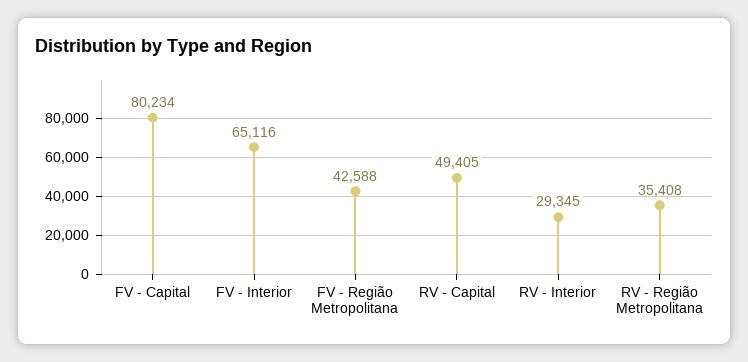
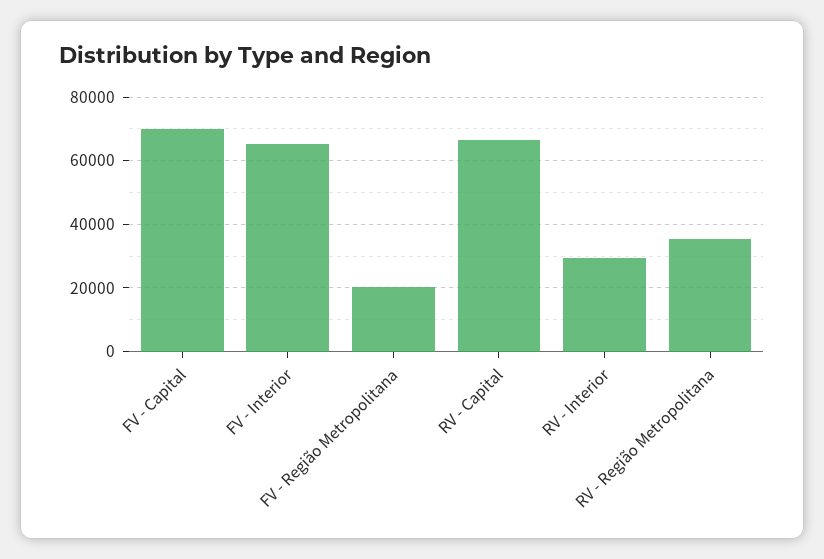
FV - Capital: 80234 -> 70000
FV - Região Metropolitana: 42588 -> 20000
RV - Capital: 49405 -> 66000

